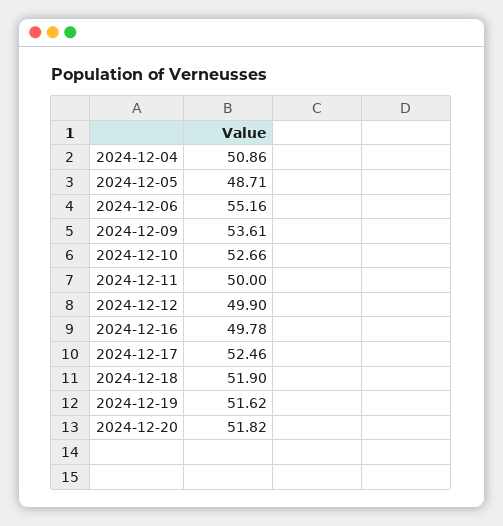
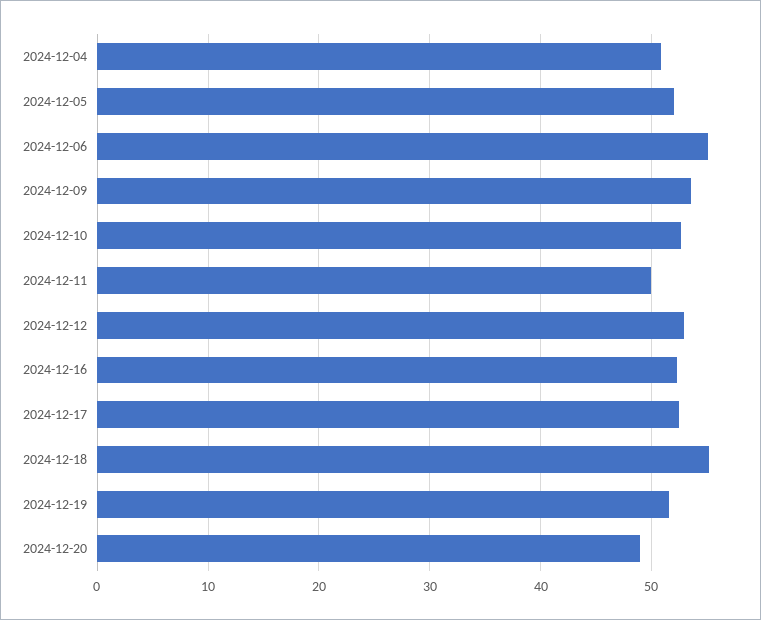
2024-12-05: 48.71 -> 52
2024-12-12: 49.9 -> 53
2024-12-16: 49.78 -> 52
2024-12-18: 51.9 -> 55
2024-12-20: 51.82 -> 49

